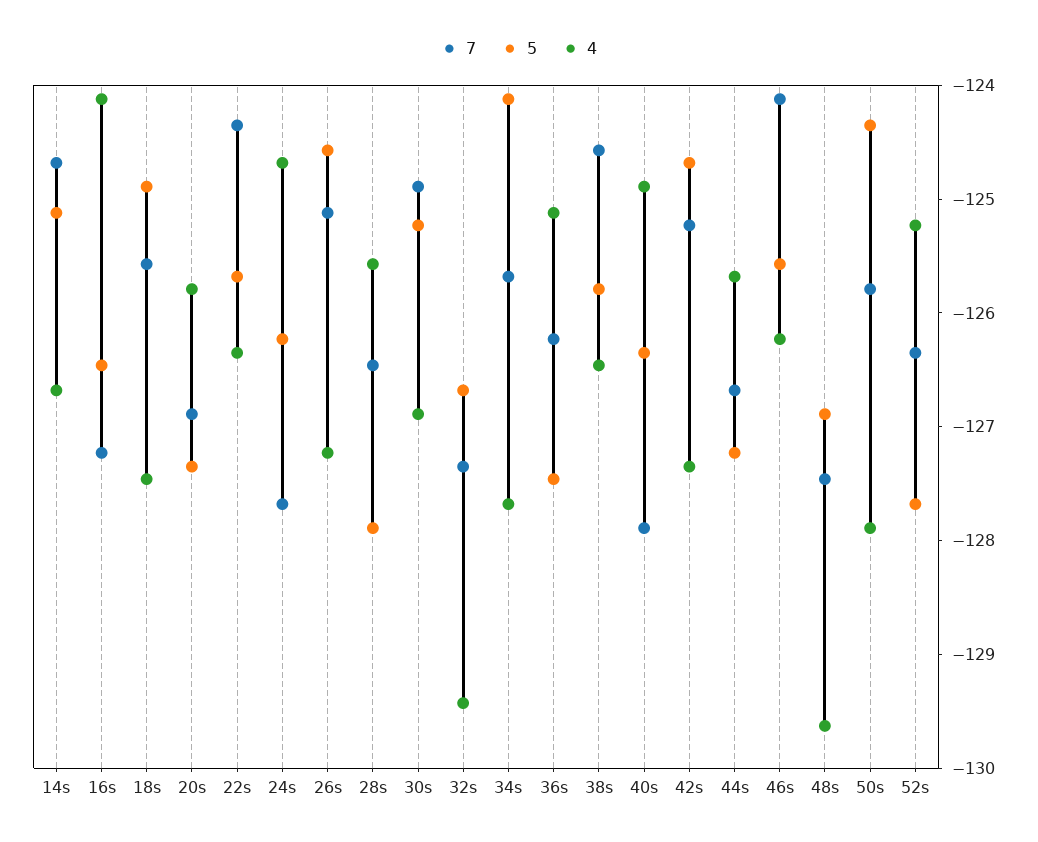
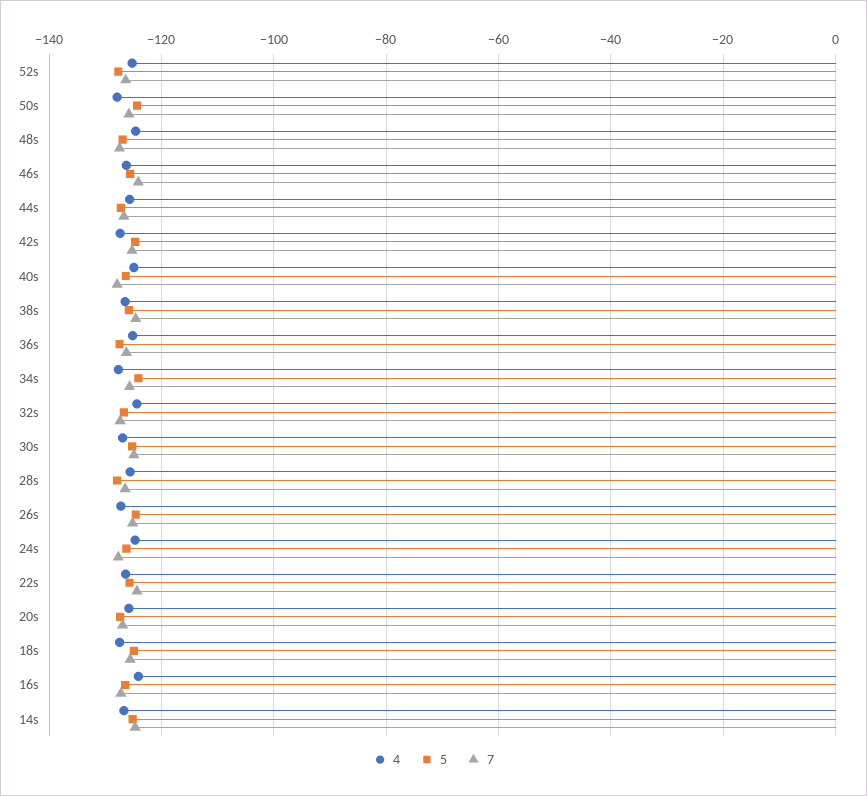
4, 32s: -129.4 -> -124
4, 48s: -129.6 -> -124

